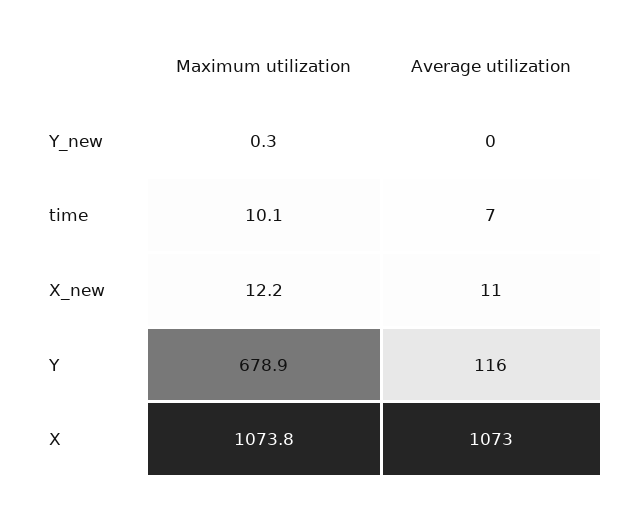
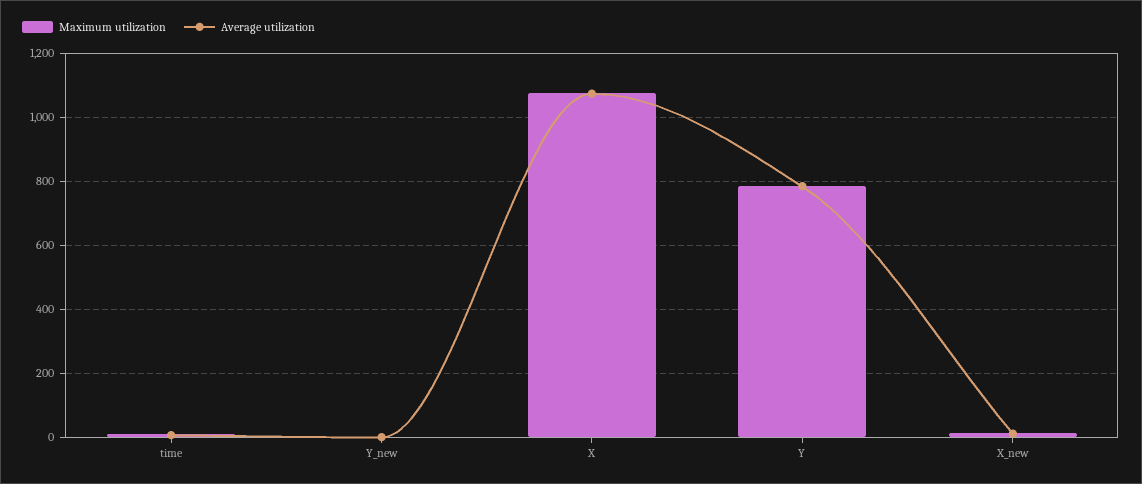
Maximum utilization, Y: 678.9 -> 780
Average utilization, Y: 116 -> 780

